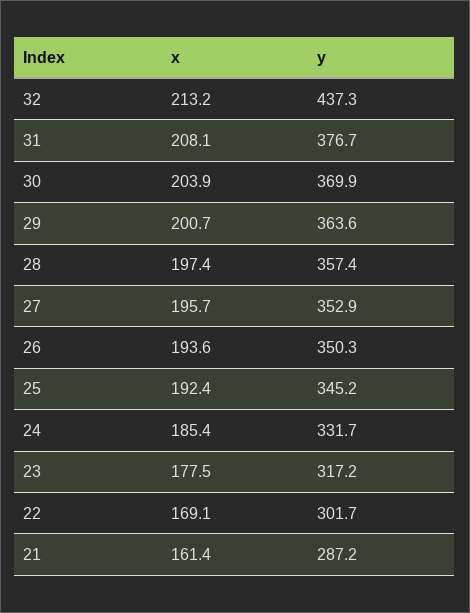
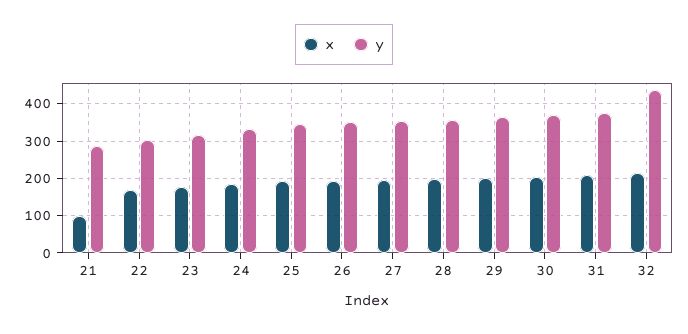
x, 21: 161.4 -> 100

